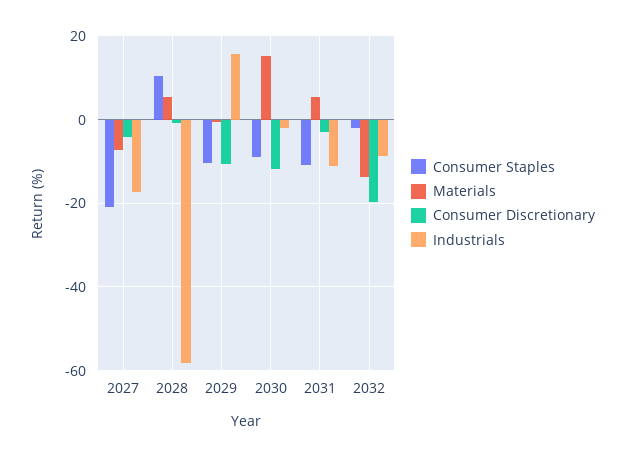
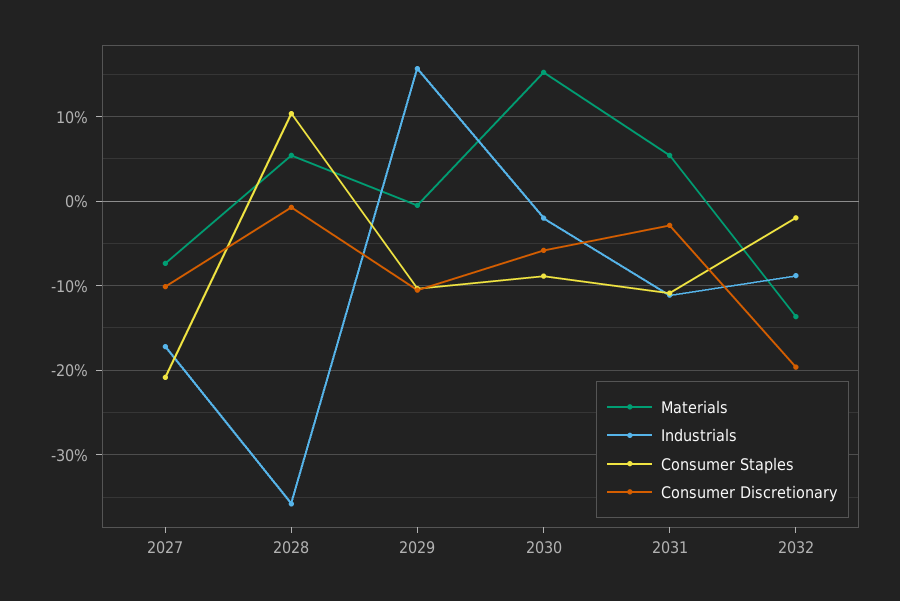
Consumer Discretionary, 2027: -4 -> -10
Industrials, 2028: -58 -> -36
Consumer Discretionary, 2030: -12 -> -6

